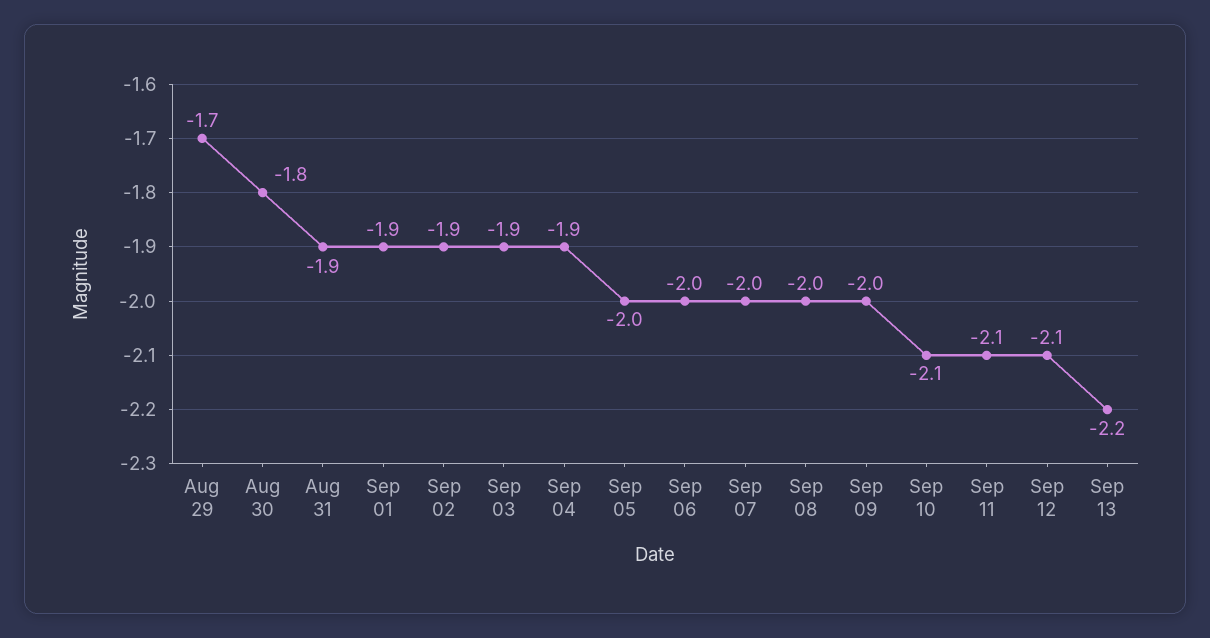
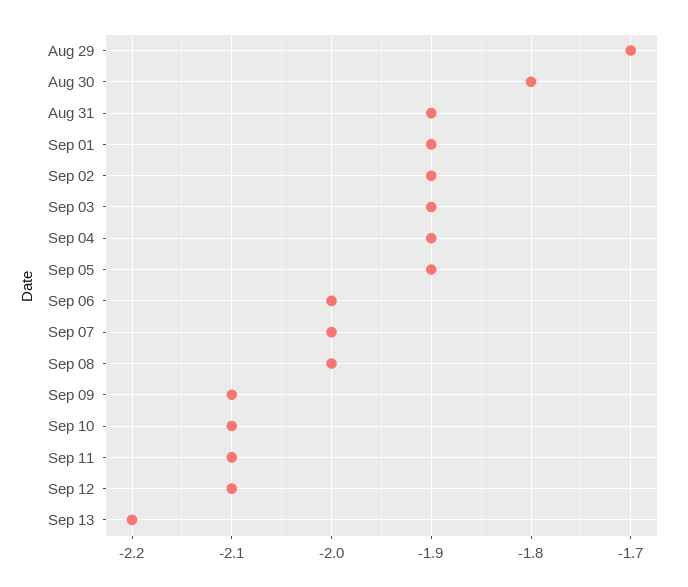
Sep 05: -2 -> -1.9
Sep 09: -2 -> -2.1

